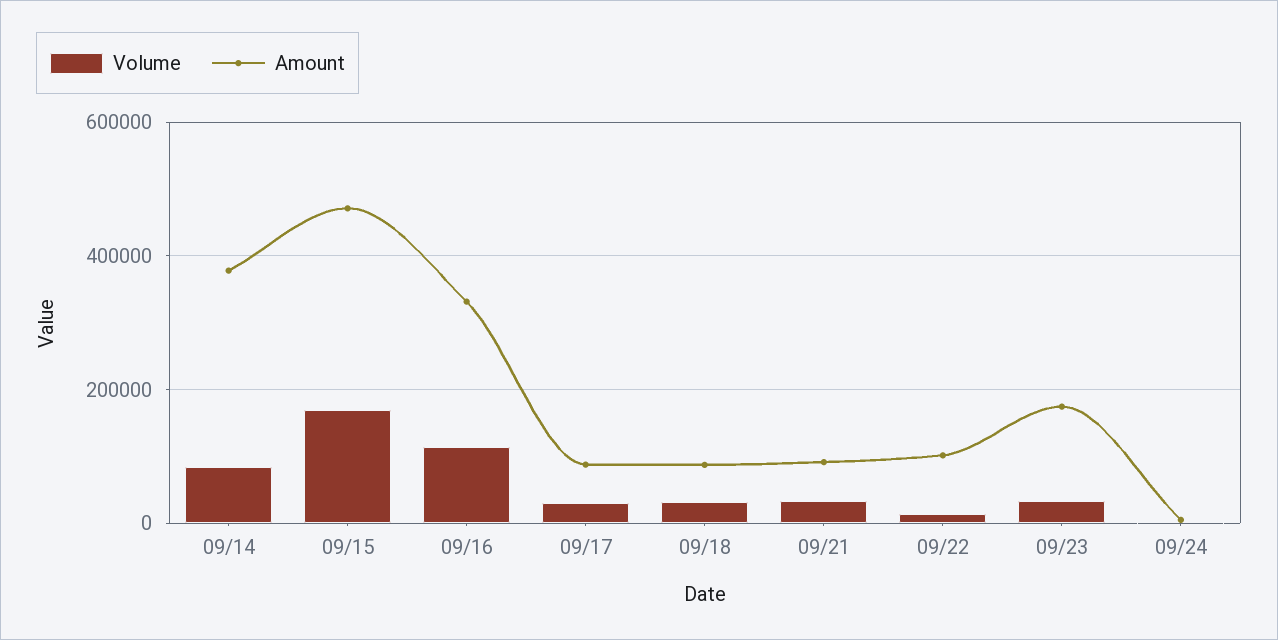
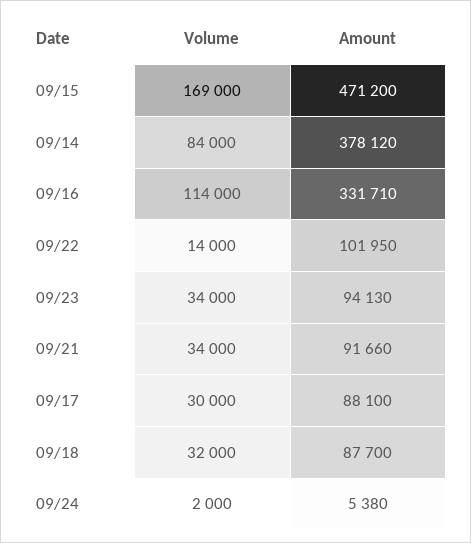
Amount, 09/23: 180000 -> 94130

